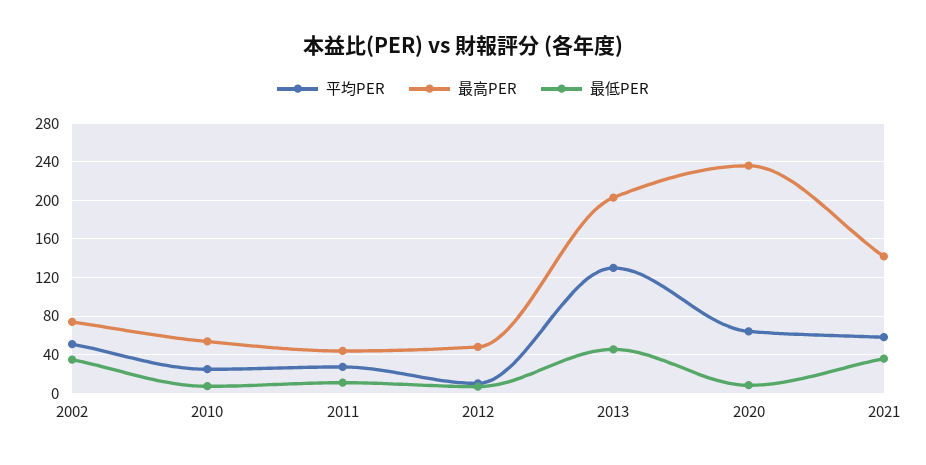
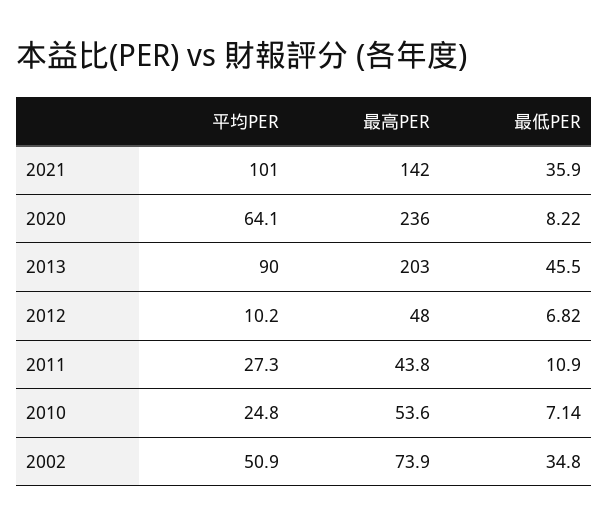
平均PER, 2013: 130 -> 90
平均PER, 2021: 60 -> 101

